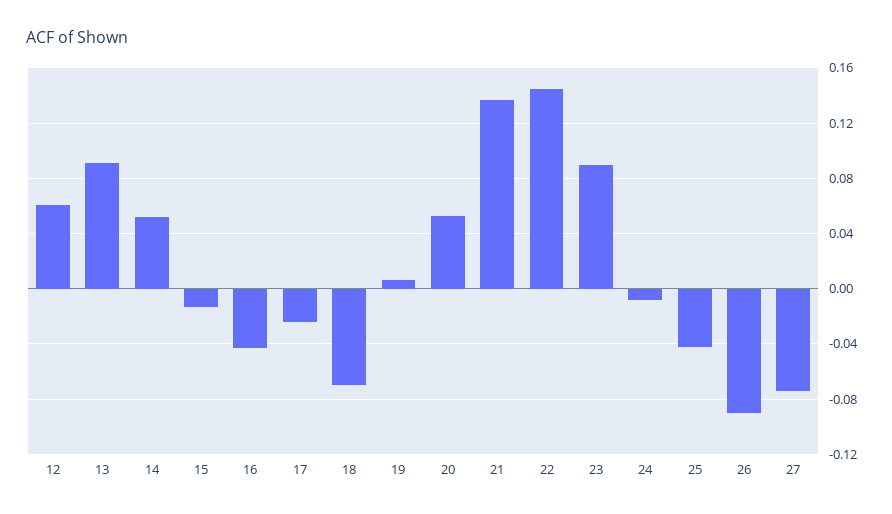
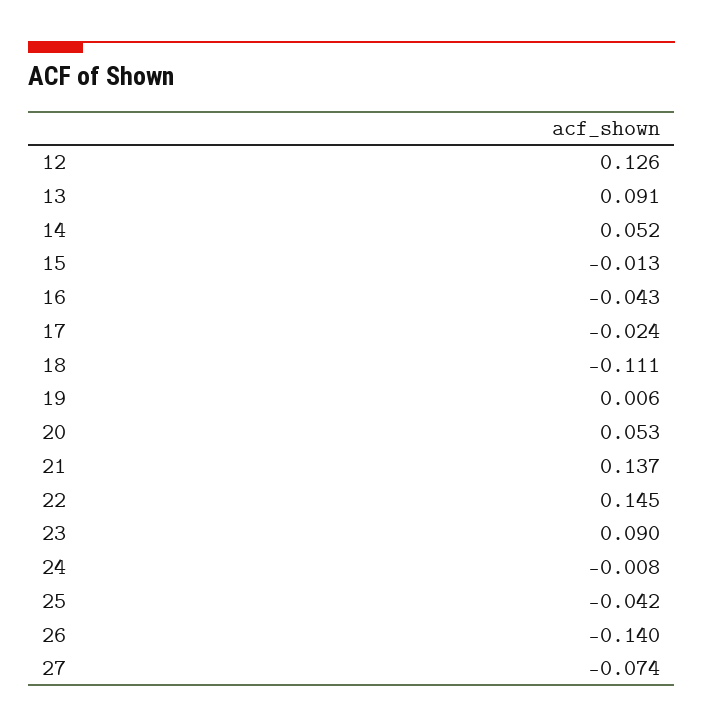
12: 0.06 -> 0.126
18: -0.07 -> -0.111
26: -0.09 -> -0.14

